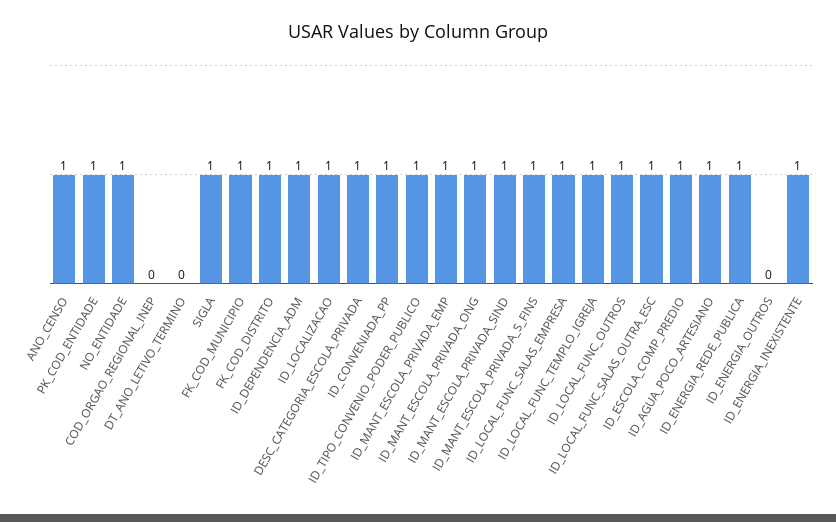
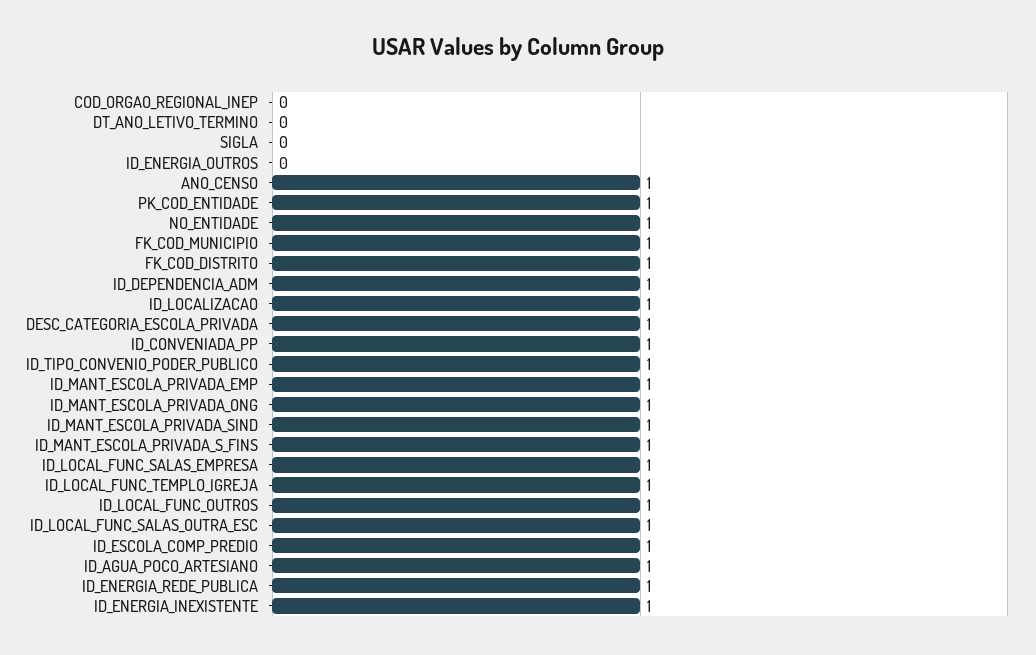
SIGLA: 1 -> 0

